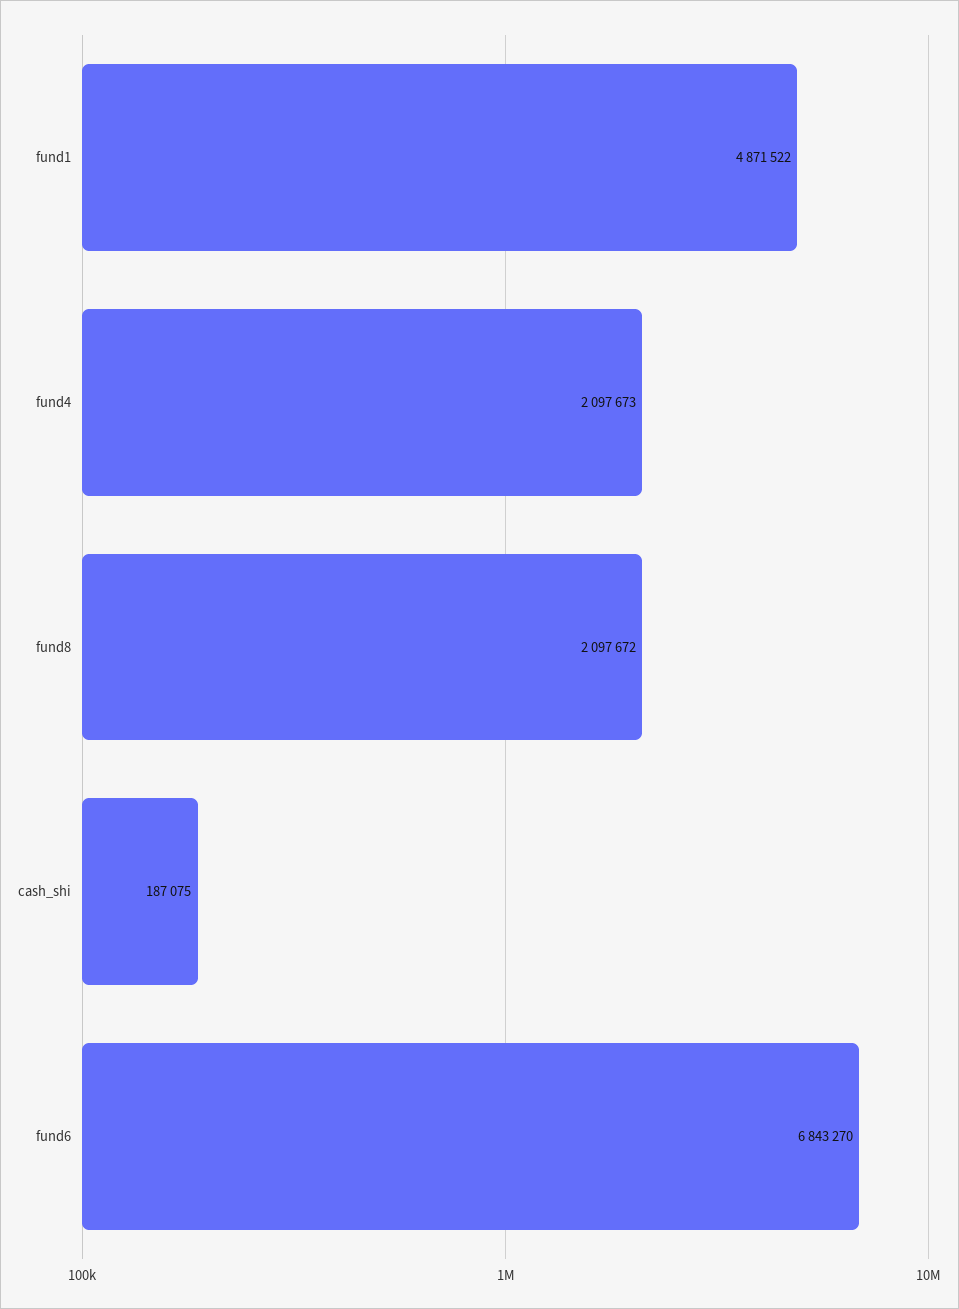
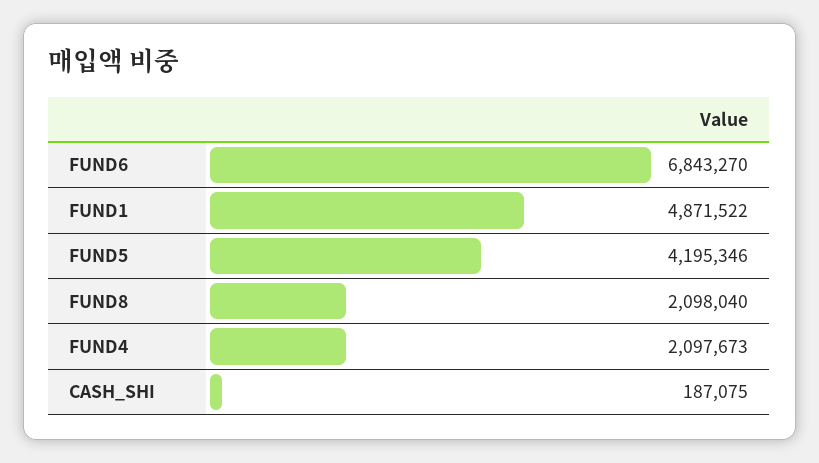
fund8: 2097672 -> 2098040
FUND5: none -> 4195346

